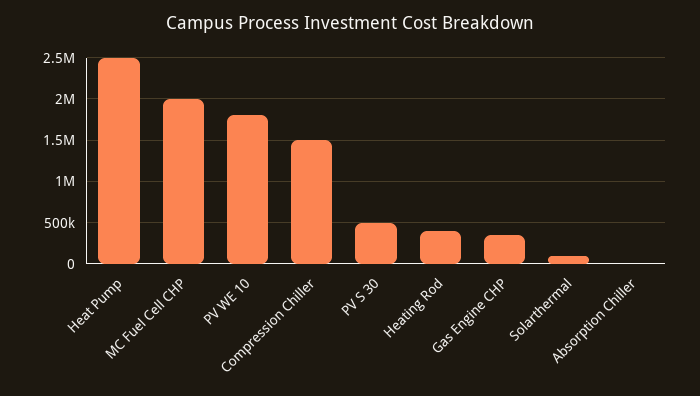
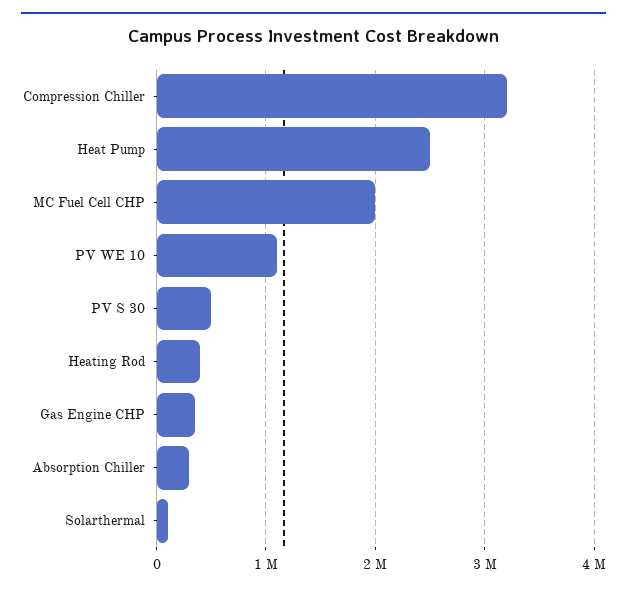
PV WE 10: 1800000 -> 1100000
Compression Chiller: 1500000 -> 3200000
Absorption Chiller: 0 -> 300000

